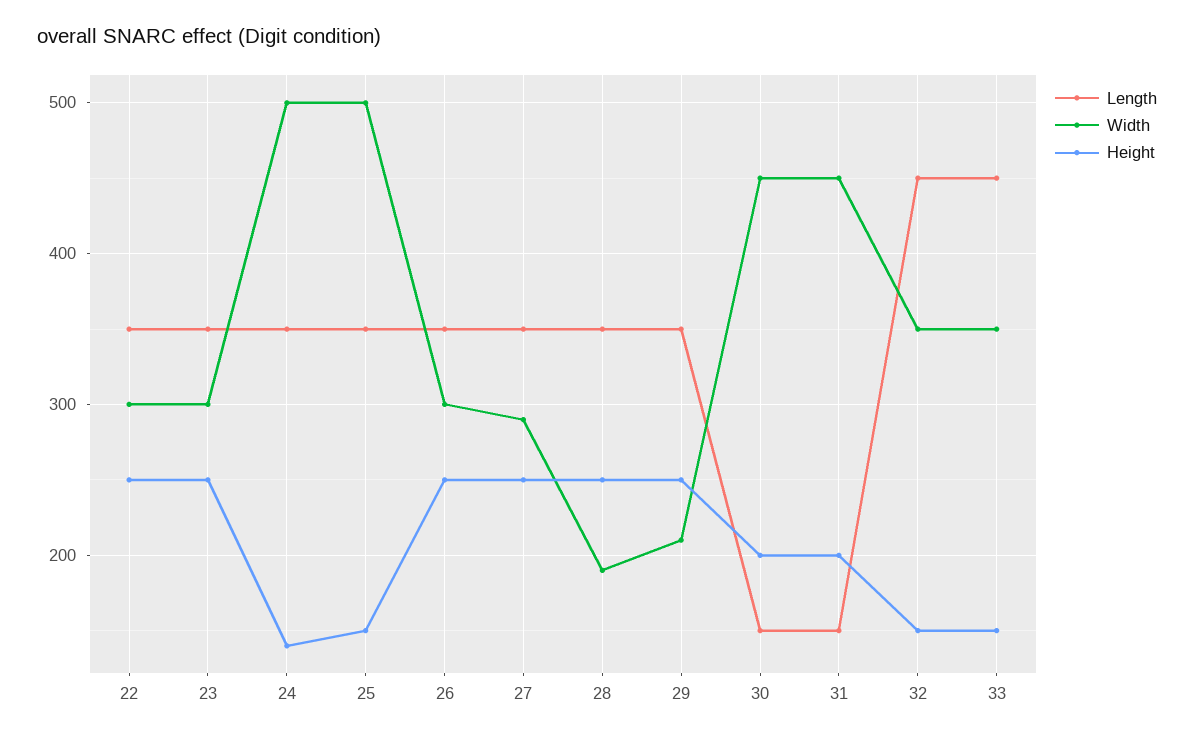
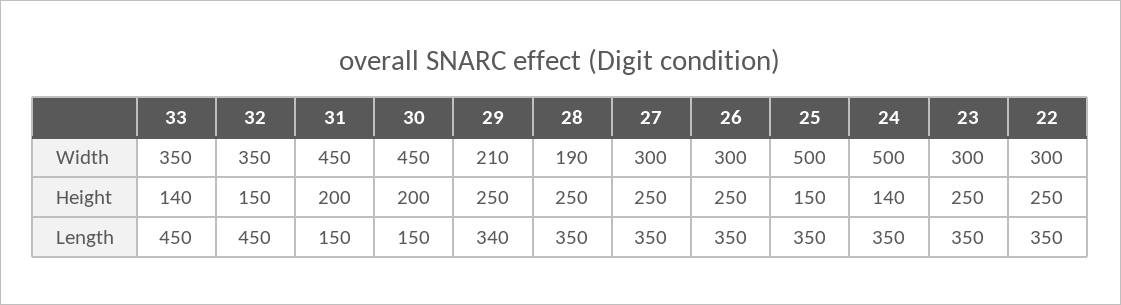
Width, 27: 290 -> 300
Length, 29: 350 -> 340
Height, 33: 150 -> 140

